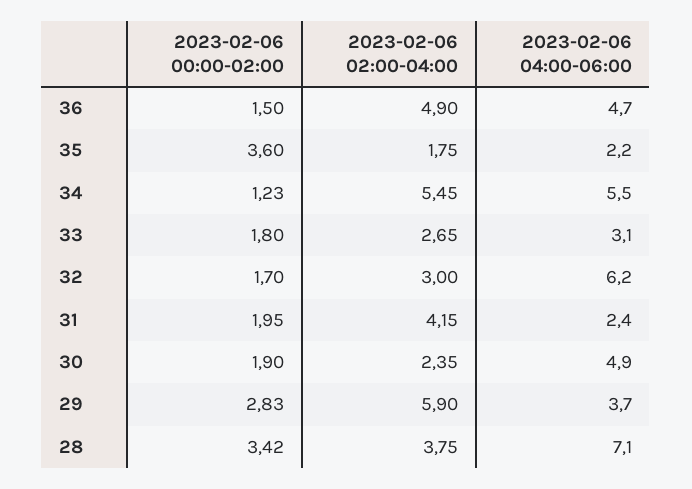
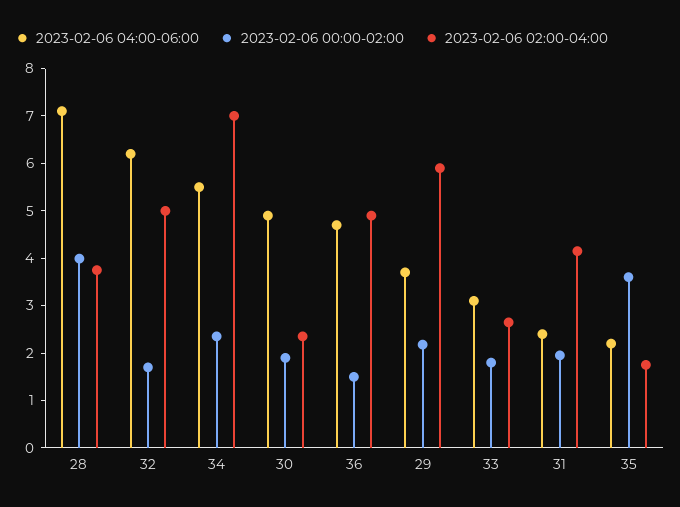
2023-02-06 00:00-02:00, 34: 1.23 -> 2.4
2023-02-06 02:00-04:00, 34: 5.45 -> 7
2023-02-06 02:00-04:00, 32: 3 -> 5
2023-02-06 00:00-02:00, 29: 2.83 -> 2.2
2023-02-06 00:00-02:00, 28: 3.42 -> 4

